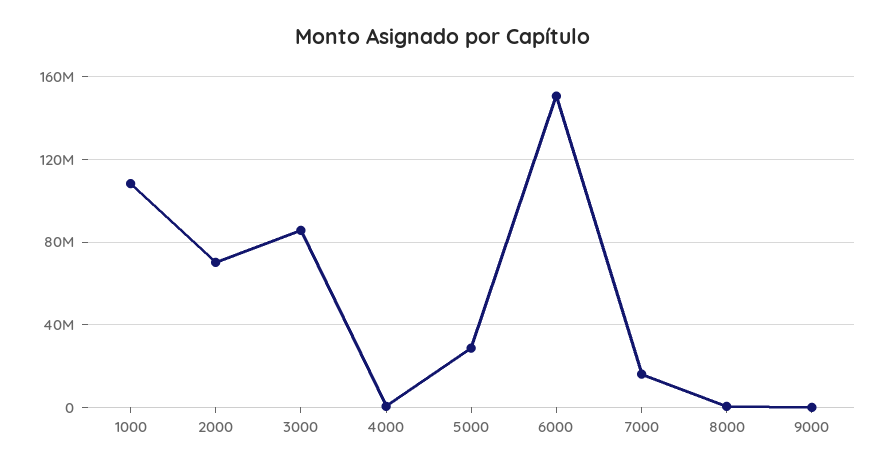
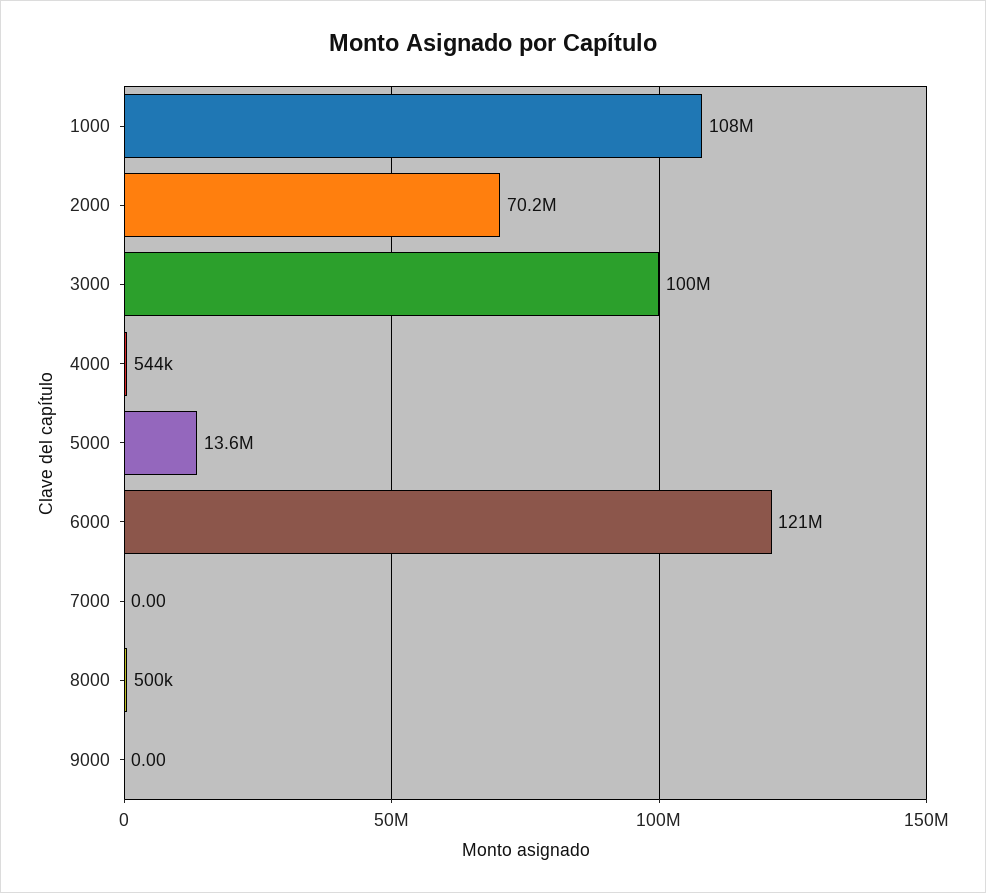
3000: 85000000 -> 100000000
5000: 30000000 -> 13600000
6000: 150000000 -> 121000000
7000: 15000000 -> 0

